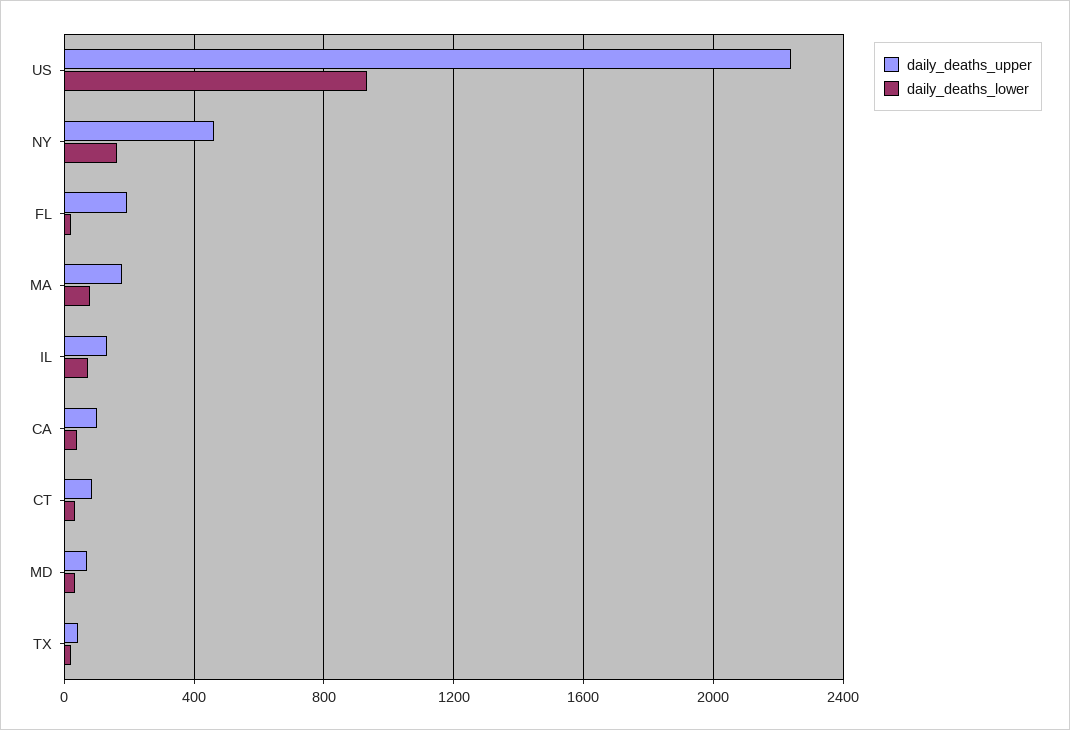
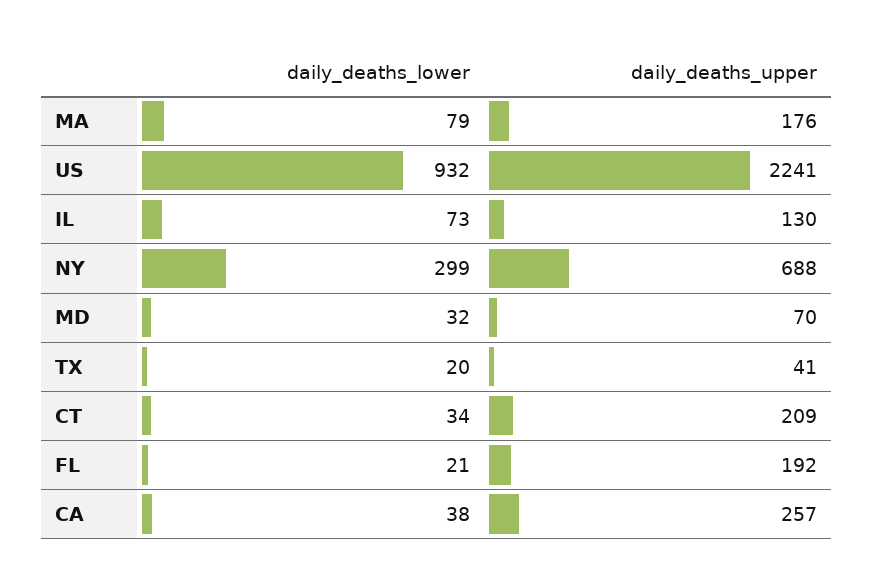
daily_deaths_upper, NY: 450 -> 688
daily_deaths_lower, NY: 150 -> 299
daily_deaths_upper, CA: 100 -> 257
daily_deaths_upper, CT: 100 -> 209

